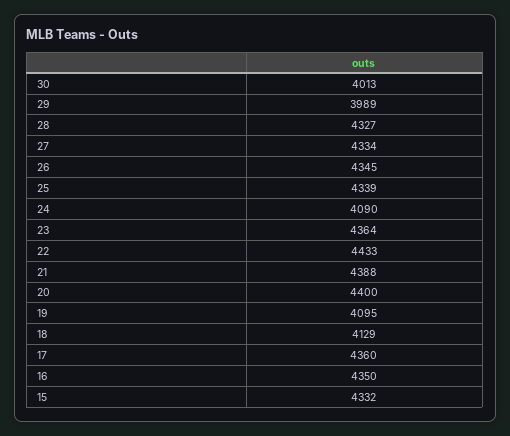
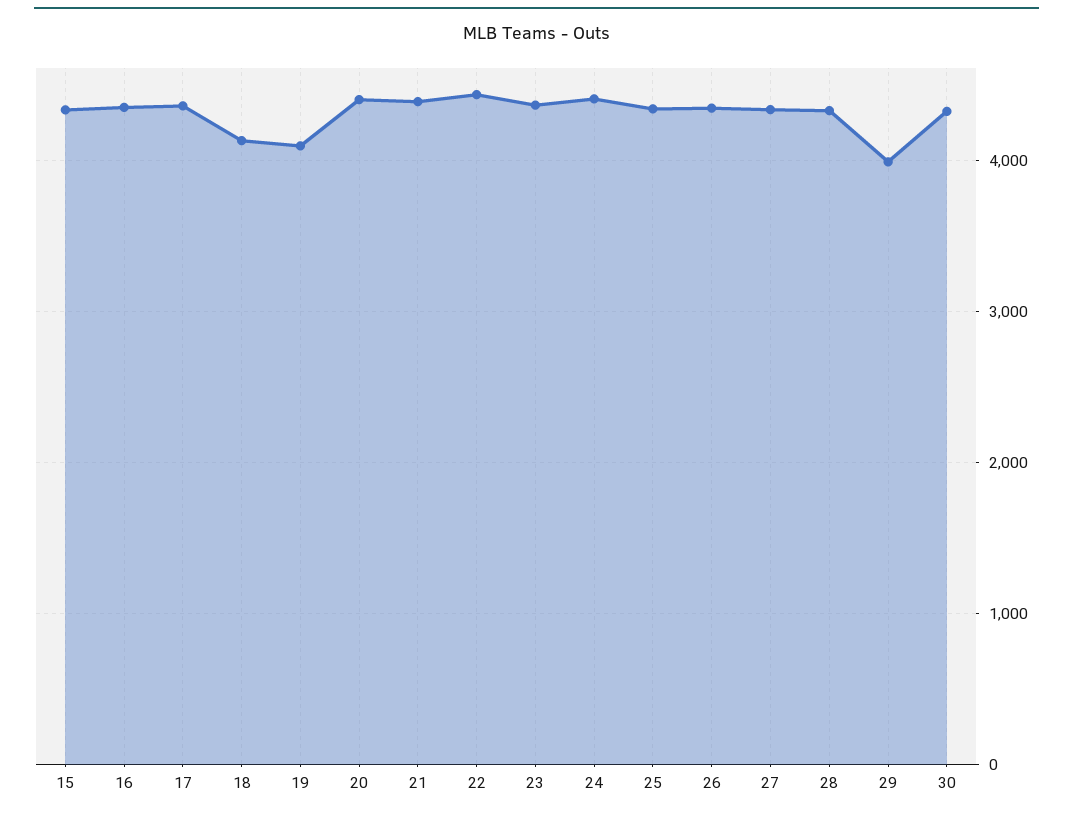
30: 4013 -> 4300
24: 4090 -> 4400

